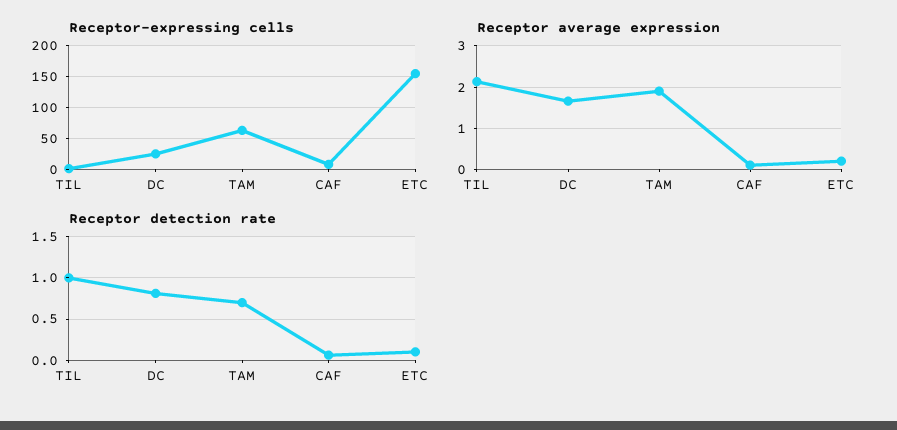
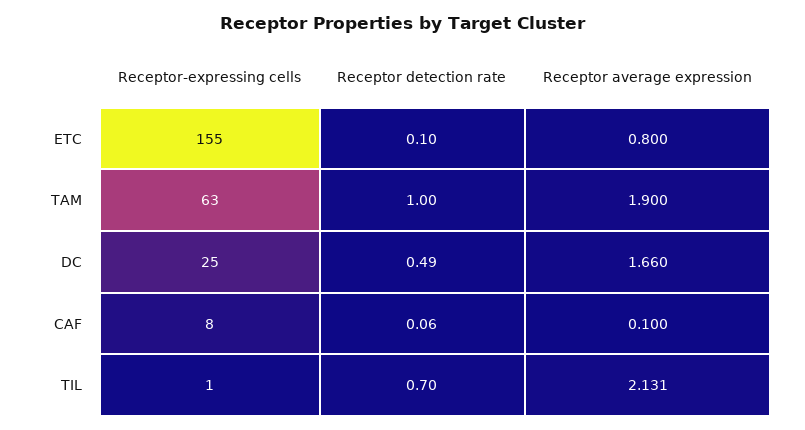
Receptor average expression, ETC: 0.2 -> 0.8
Receptor detection rate, TIL: 1 -> 0.7
Receptor detection rate, DC: 0.8 -> 0.49
Receptor detection rate, TAM: 0.7 -> 1

